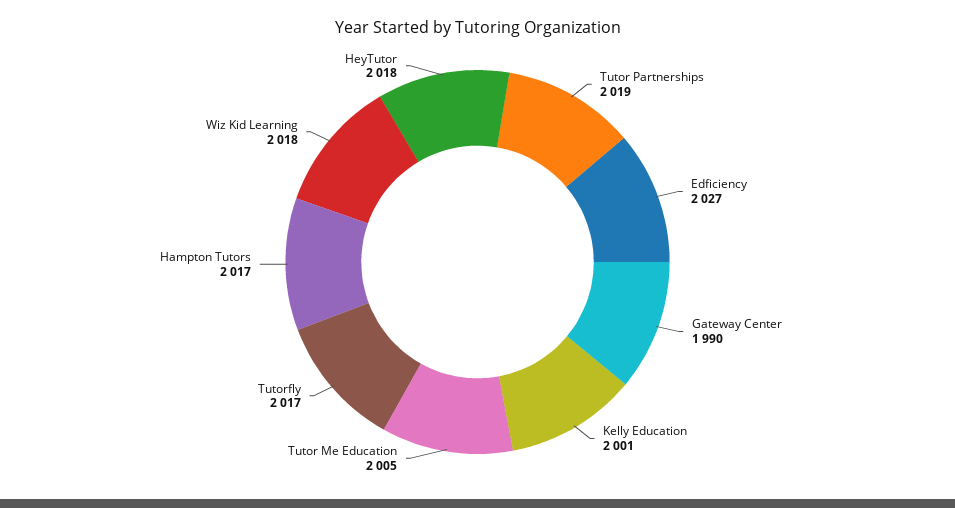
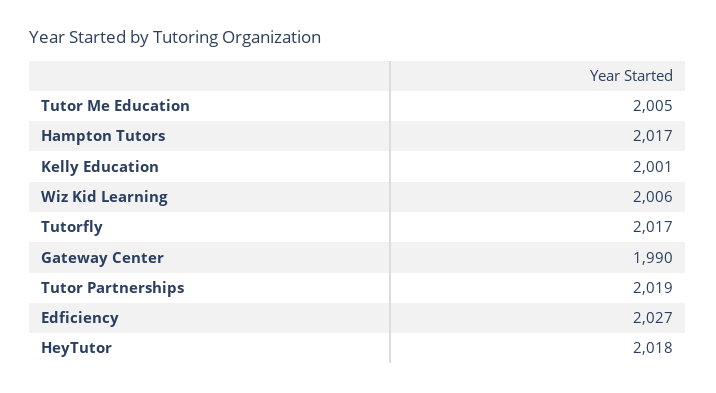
Wiz Kid Learning: 2018 -> 2006

